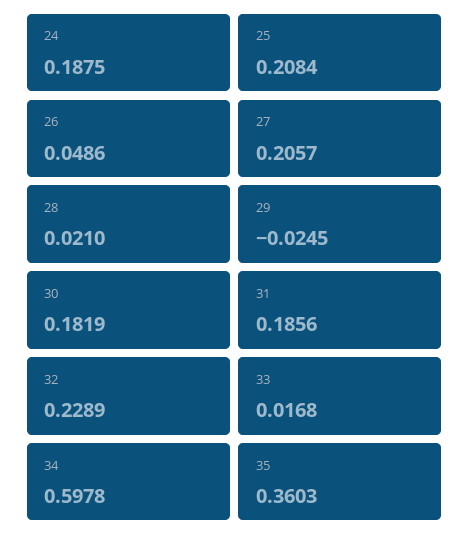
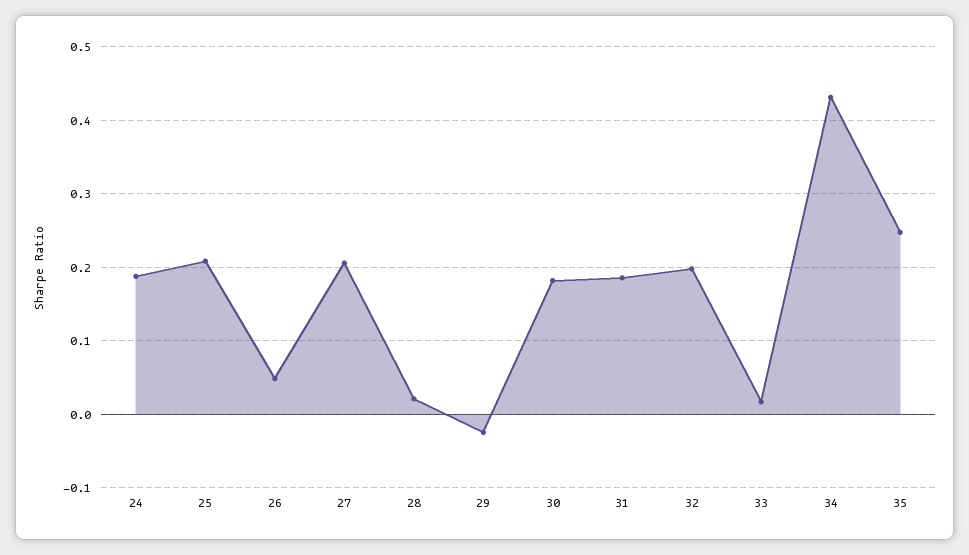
32: 0.2289 -> 0.2
34: 0.5978 -> 0.43
35: 0.3603 -> 0.25

